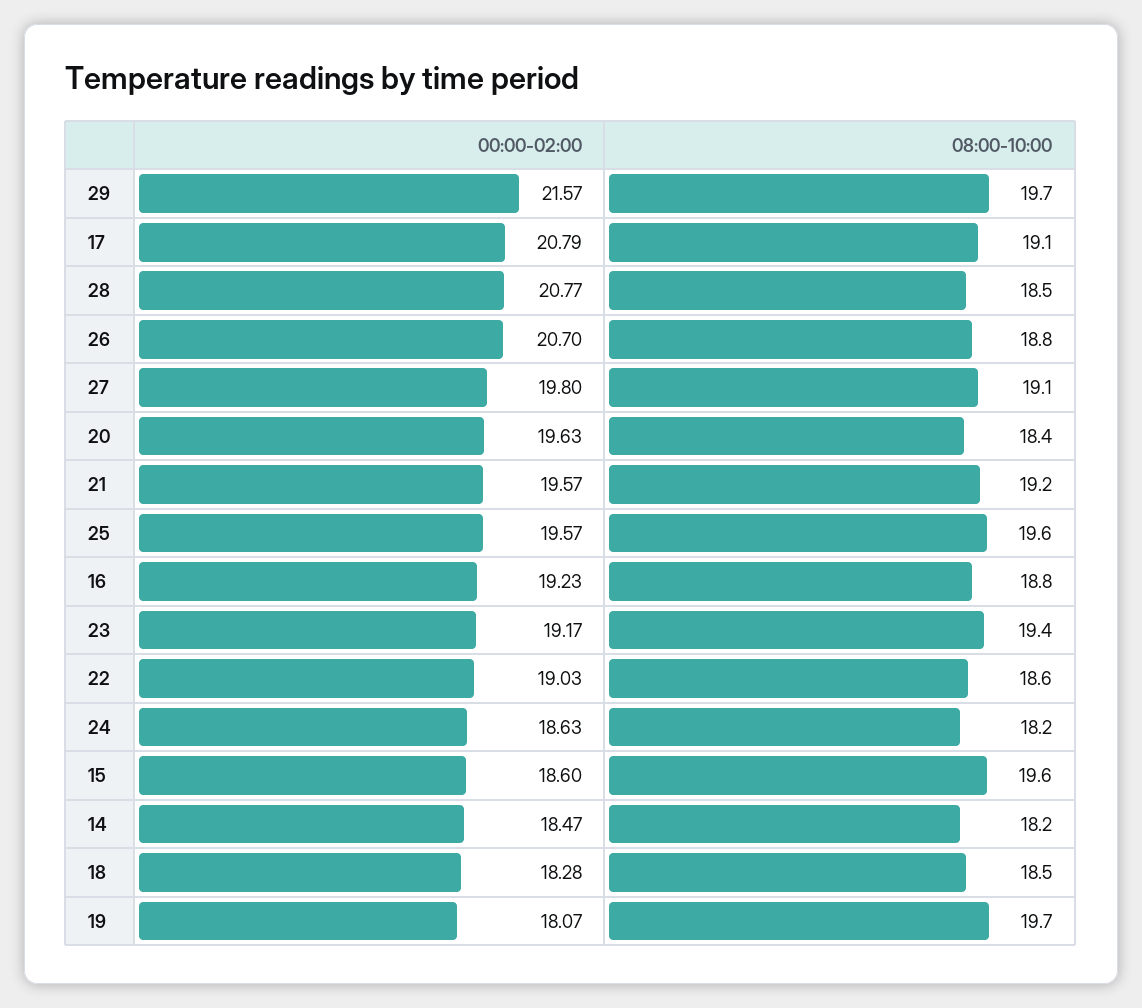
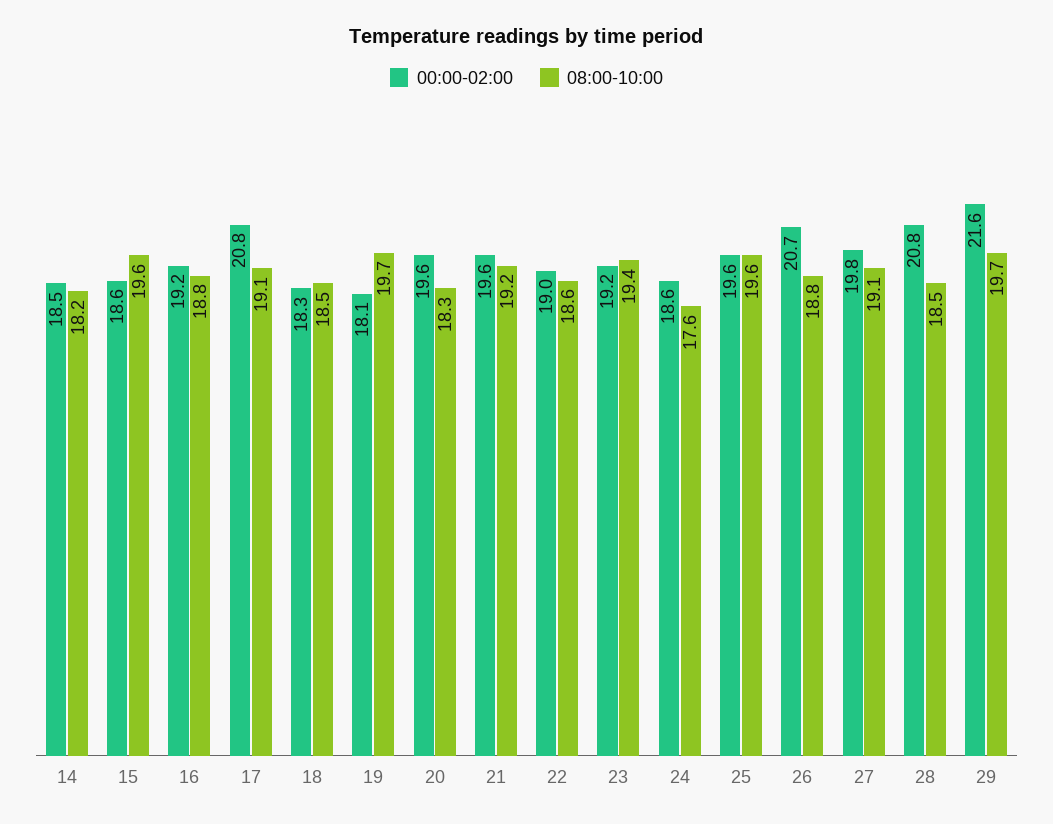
08:00-10:00, 20: 18.4 -> 18.3
08:00-10:00, 24: 18.2 -> 17.6

